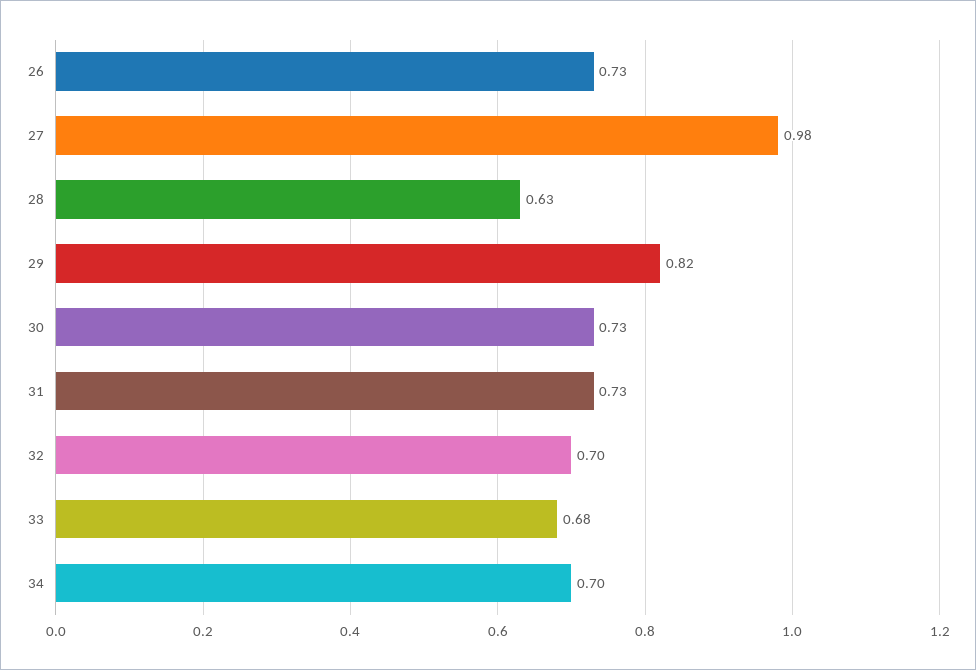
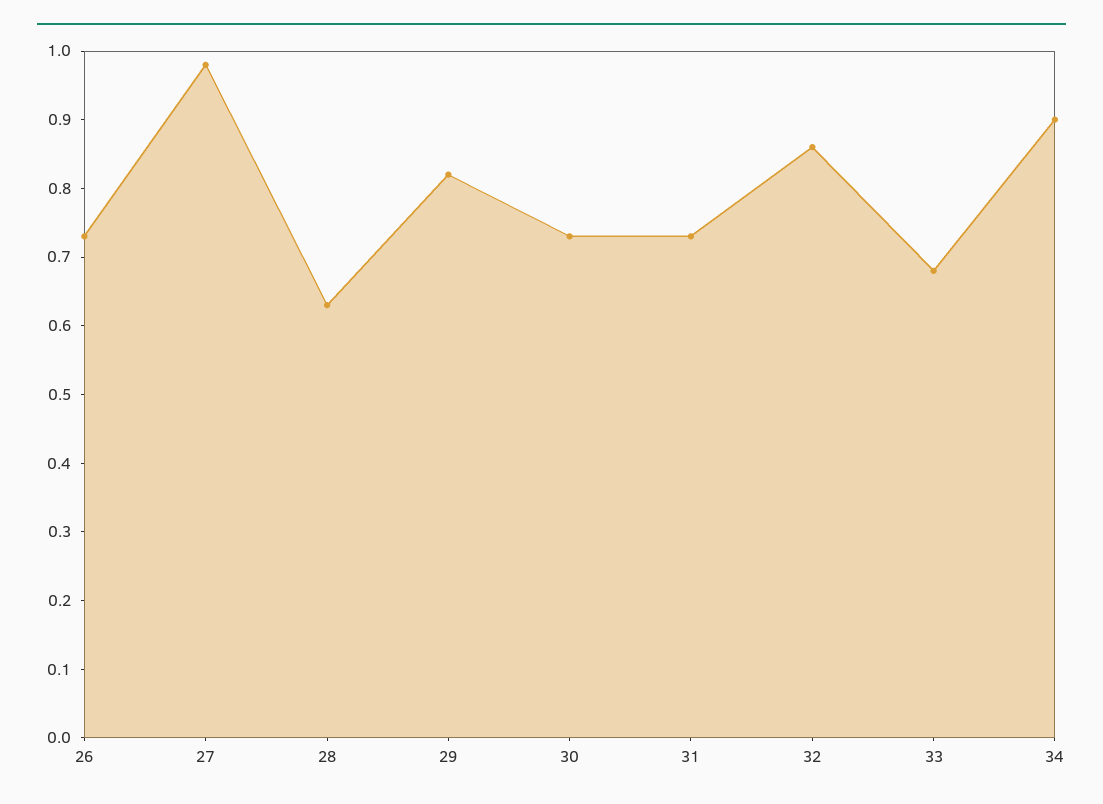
32: 0.7 -> 0.85
34: 0.7 -> 0.9

